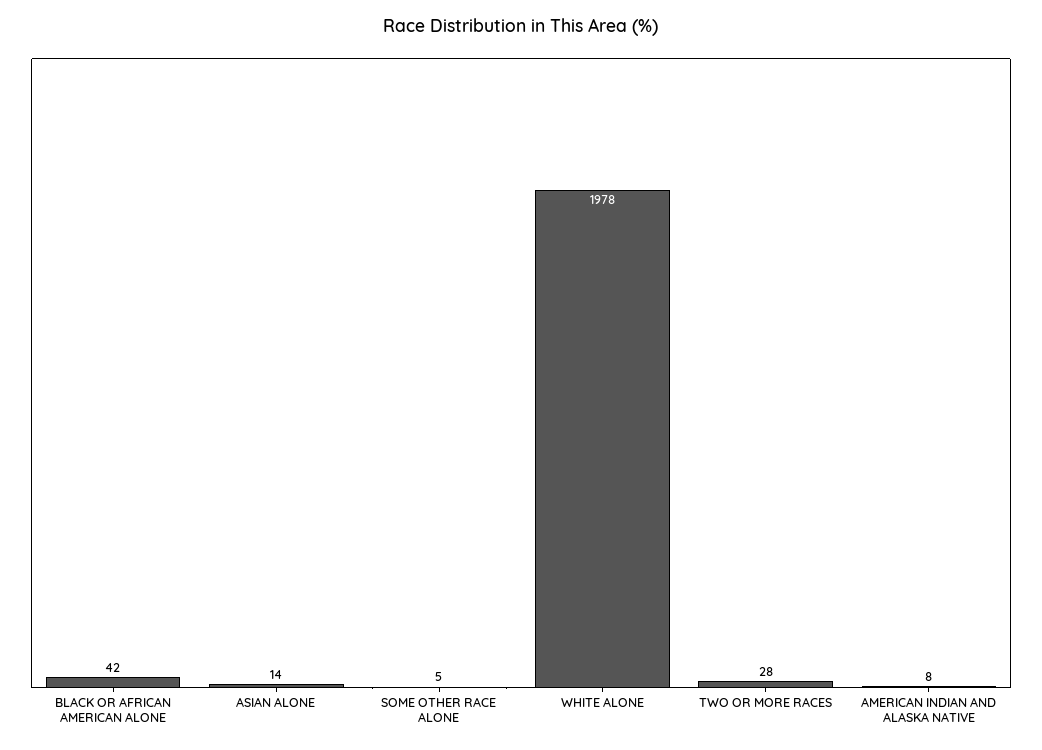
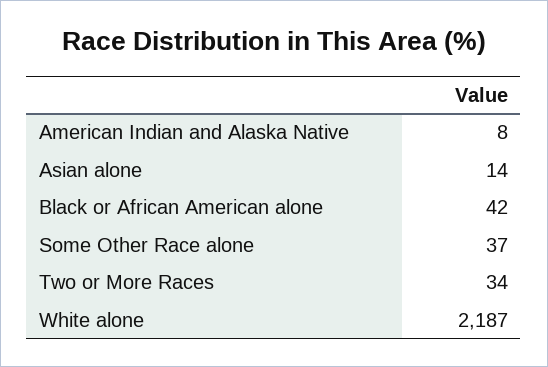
SOME OTHER RACE ALONE: 5 -> 37
WHITE ALONE: 1978 -> 2187
TWO OR MORE RACES: 28 -> 34

